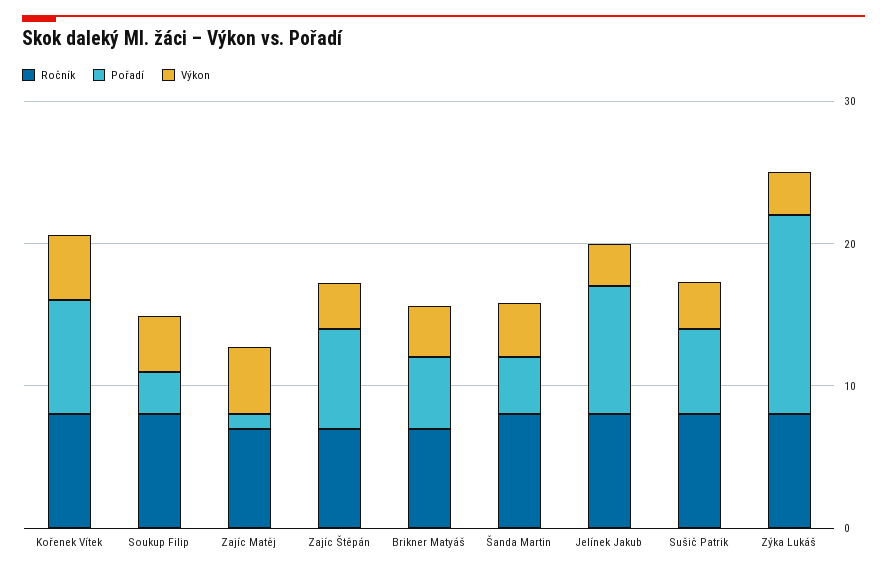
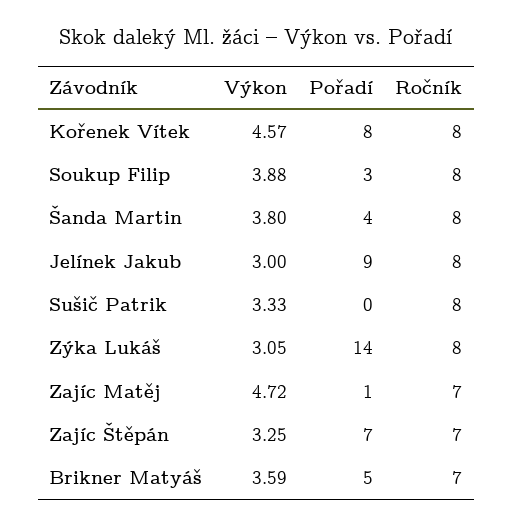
Pořadí, Sušič Patrik: 6 -> 0

